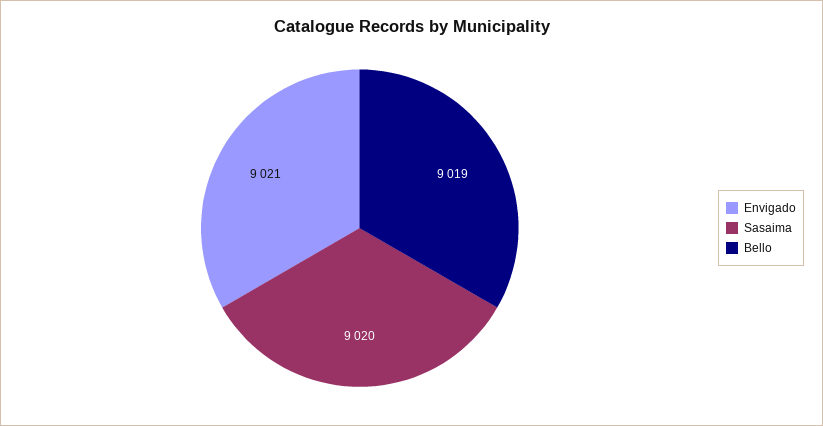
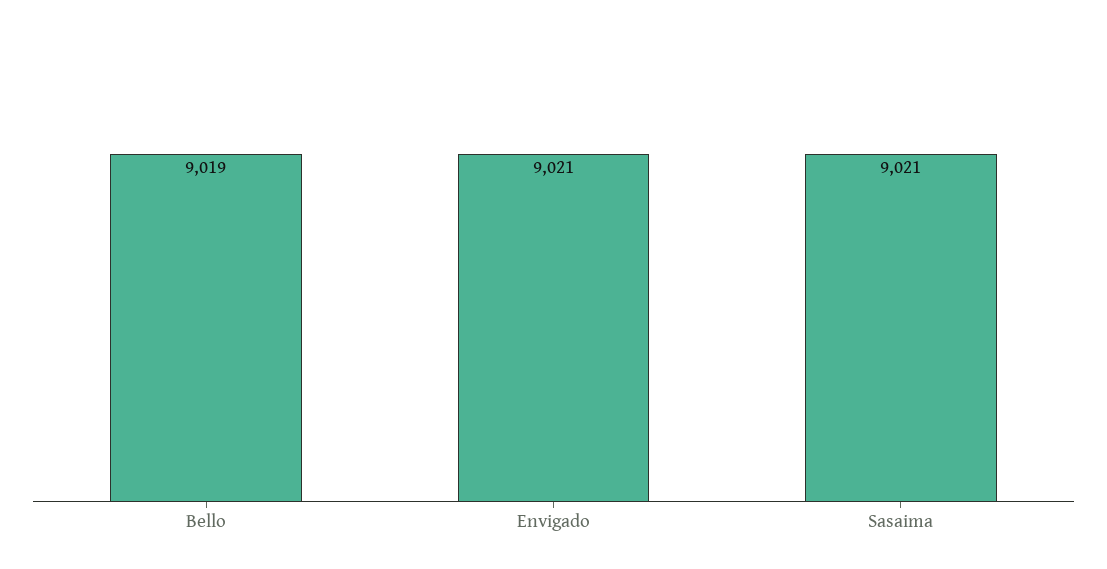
Sasaima: 9020 -> 9021

